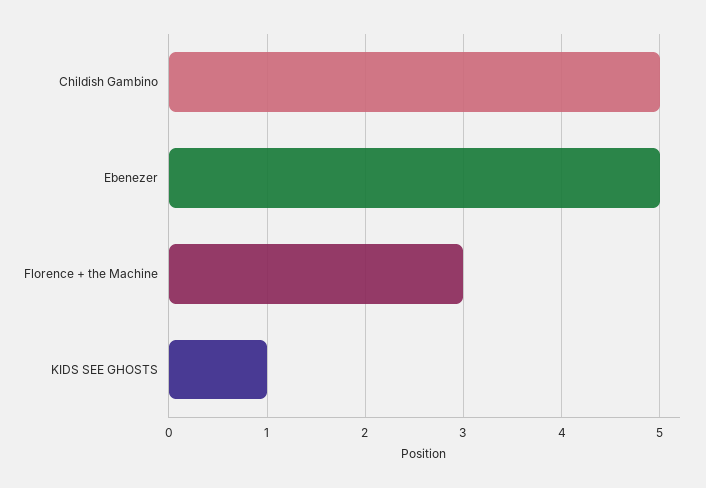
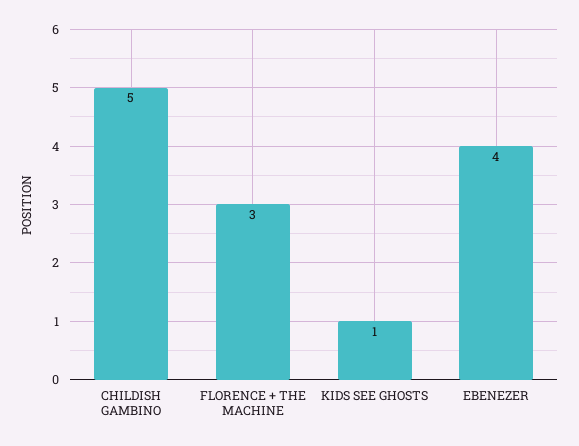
Ebenezer: 5 -> 4

